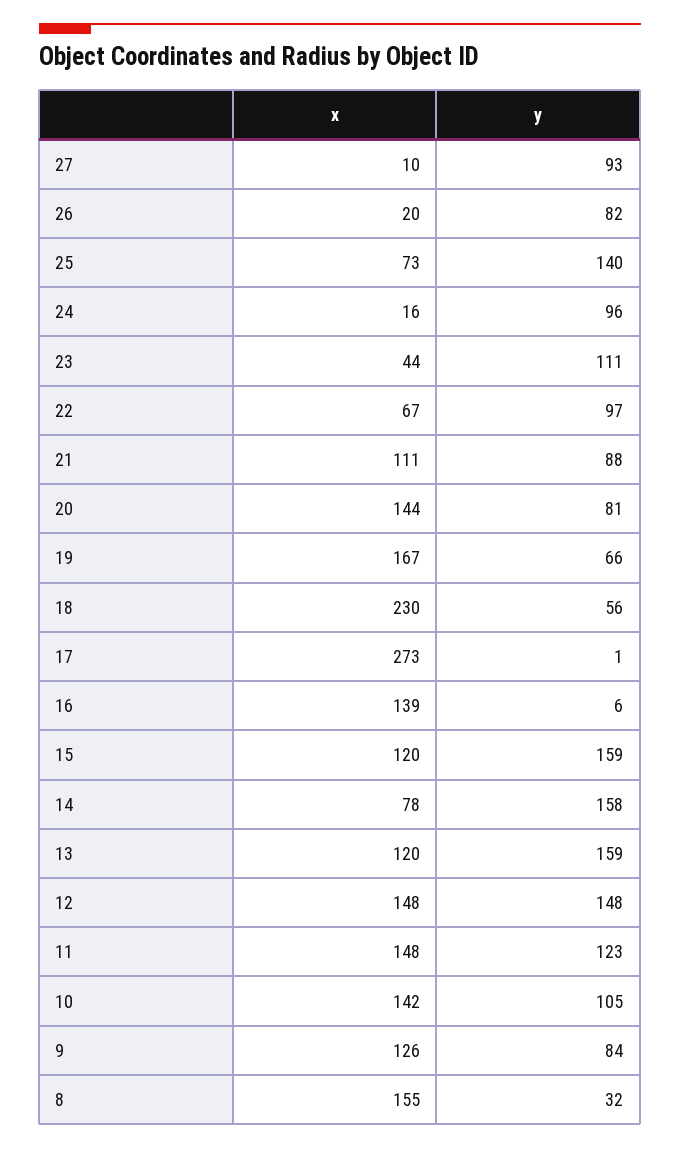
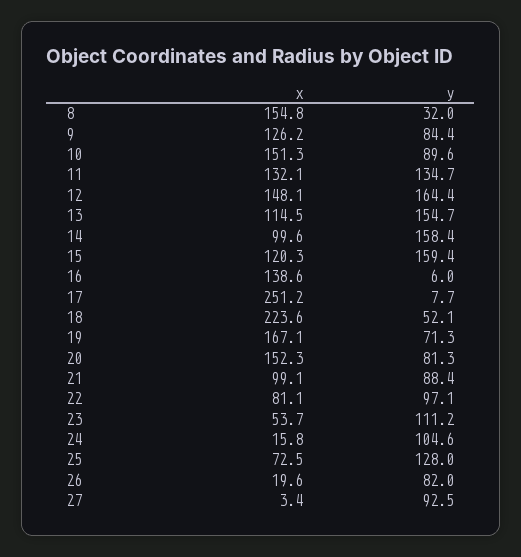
x, 27: 10 -> 3.4
y, 25: 140 -> 128
y, 24: 96 -> 104.6
x, 23: 44 -> 53.7
x, 22: 67 -> 81.1
x, 21: 111 -> 99.1
x, 20: 144 -> 152.3
y, 19: 66 -> 71.3
x, 18: 230 -> 223.6
y, 18: 56 -> 52.1
x, 17: 273 -> 251.2
y, 17: 1 -> 7.7
x, 14: 78 -> 99.6
x, 13: 120 -> 114.5
y, 13: 159 -> 154.7
y, 12: 148 -> 164.4
x, 11: 148 -> 132.1
y, 11: 123 -> 134.7
x, 10: 142 -> 151.3
y, 10: 105 -> 89.6

